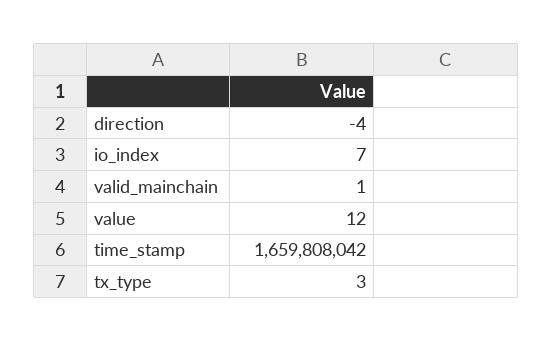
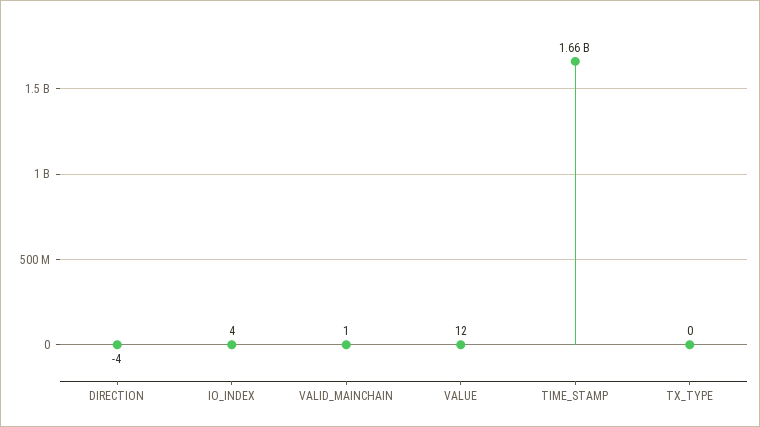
io_index: 7 -> 4
tx_type: 3 -> 0

